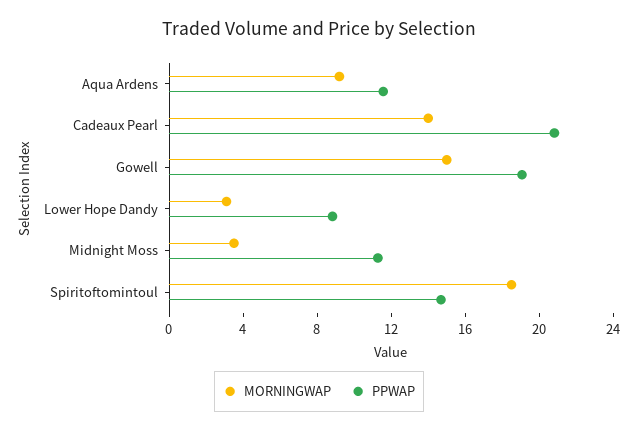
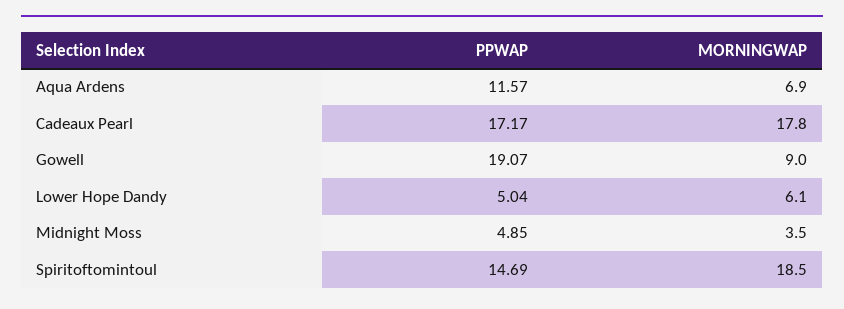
MORNINGWAP, Aqua Ardens: 9 -> 6.9
MORNINGWAP, Cadeaux Pearl: 14 -> 17.8
PPWAP, Cadeaux Pearl: 21 -> 17.17
MORNINGWAP, Gowell: 15 -> 9
MORNINGWAP, Lower Hope Dandy: 3 -> 6.1
PPWAP, Lower Hope Dandy: 9 -> 5.04
PPWAP, Midnight Moss: 11 -> 4.85

